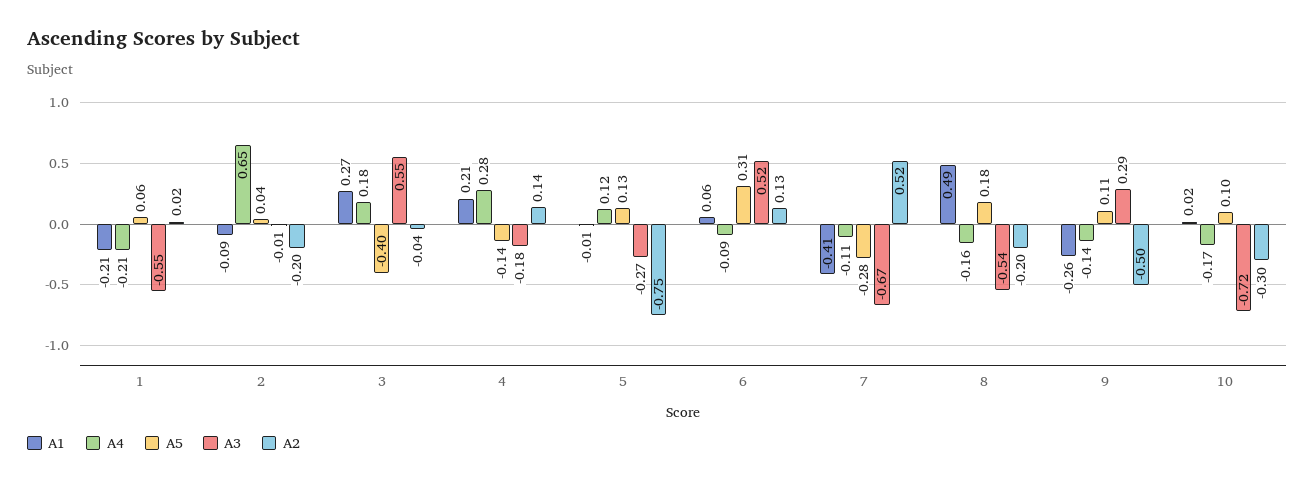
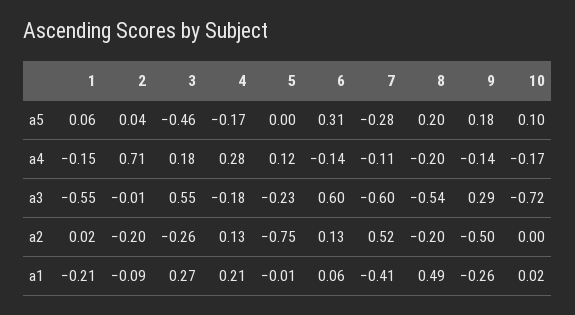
A4, 1: -0.21 -> -0.15
A4, 2: 0.65 -> 0.71
A5, 3: -0.4 -> -0.46
A2, 3: -0.04 -> -0.26
A5, 4: -0.14 -> -0.17
A2, 4: 0.14 -> 0.13
A5, 5: 0.13 -> 0
A3, 5: -0.27 -> -0.23
A4, 6: -0.09 -> -0.14
A3, 6: 0.52 -> 0.6
A3, 7: -0.67 -> -0.6
A4, 8: -0.16 -> -0.2
A5, 8: 0.18 -> 0.2
A5, 9: 0.11 -> 0.18
A2, 10: -0.3 -> 0

